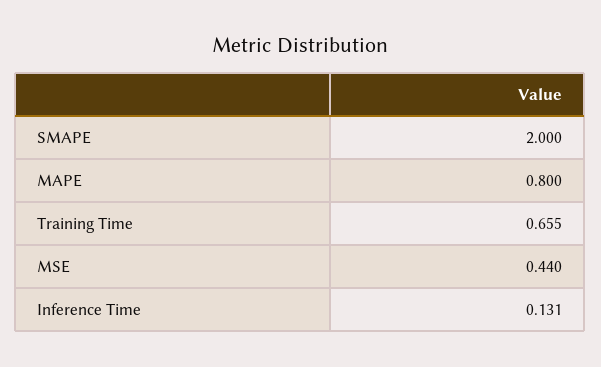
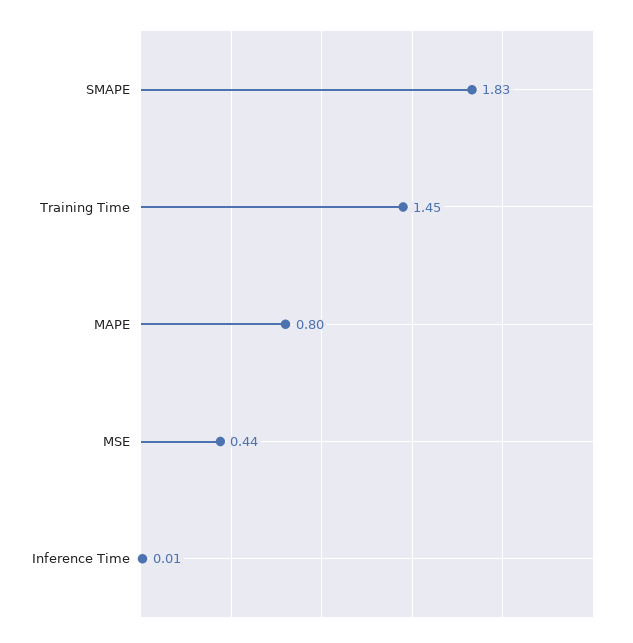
SMAPE: 2 -> 1.83
Training Time: 0.655 -> 1.45
Inference Time: 0.131 -> 0.01

